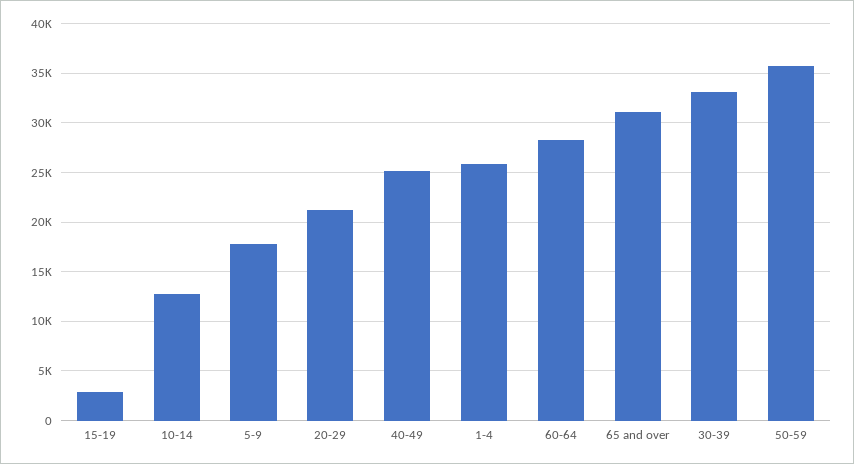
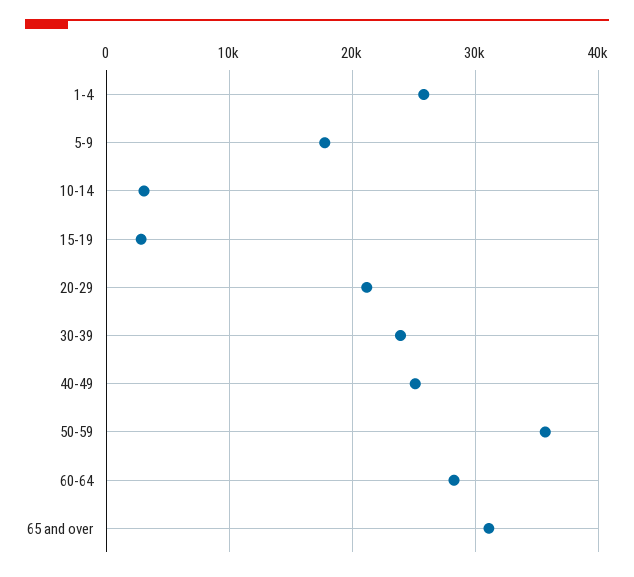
10-14: 13000 -> 3000
30-39: 33000 -> 24000

